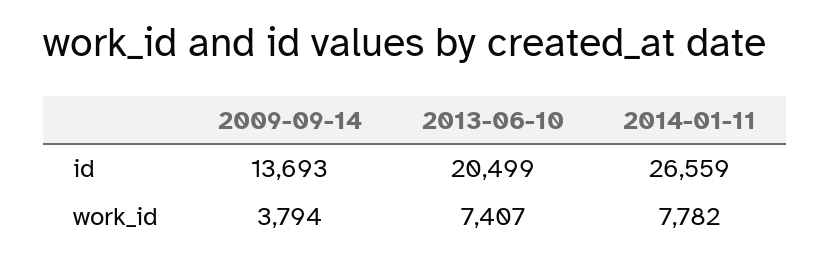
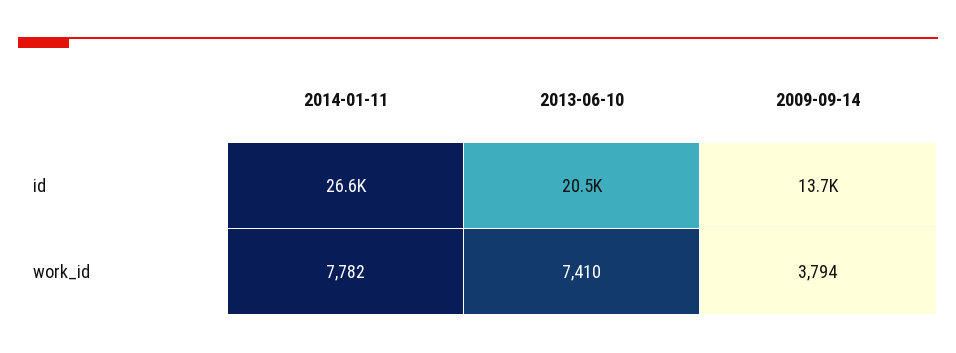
2013-06-10, work_id: 7407 -> 7410

